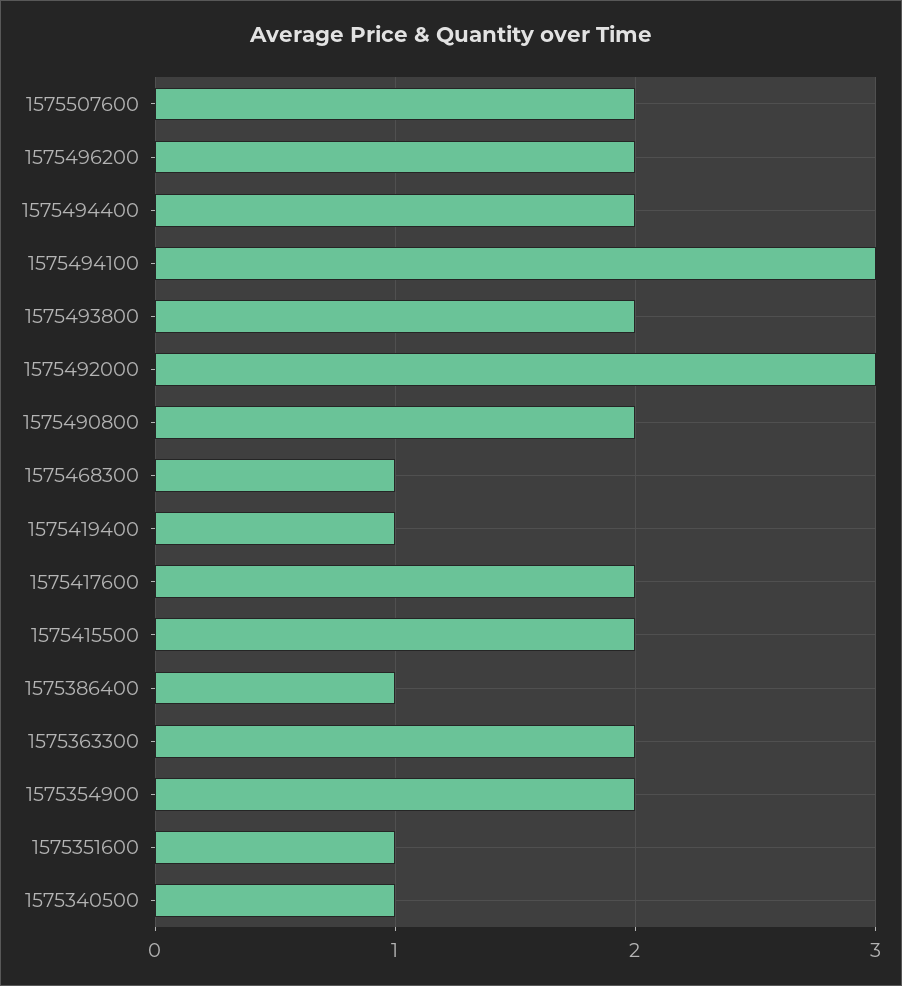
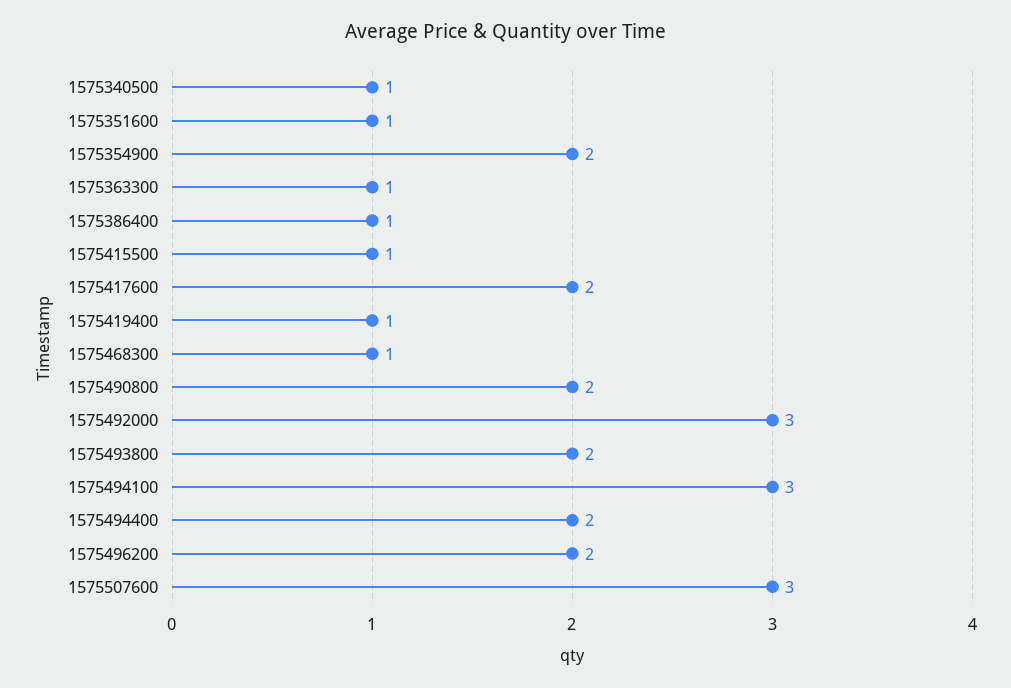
1575507600: 2 -> 3
1575415500: 2 -> 1
1575363300: 2 -> 1

